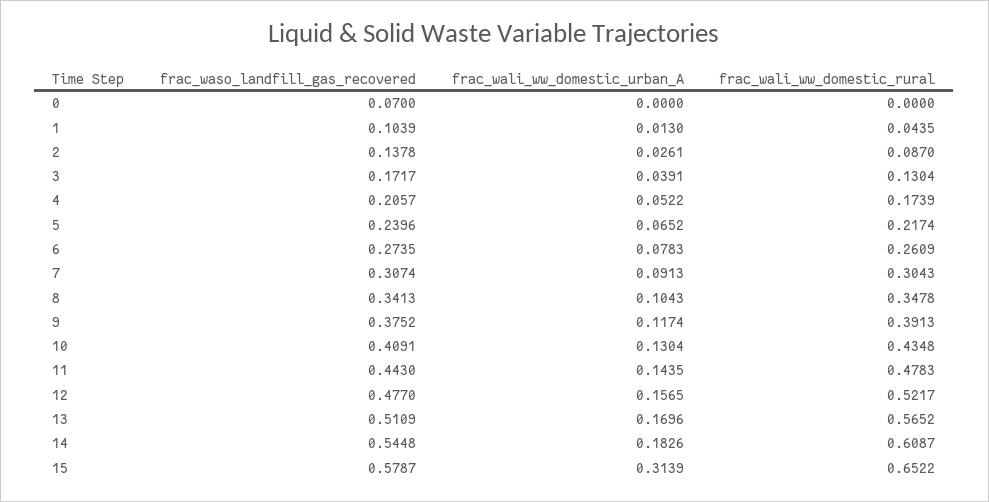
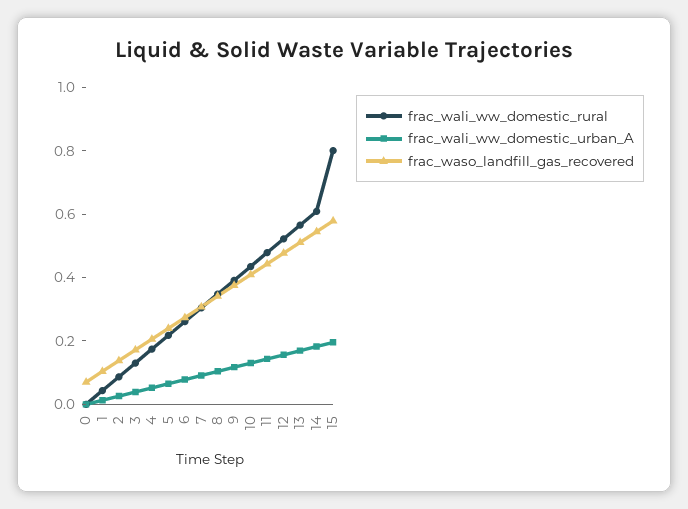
frac_wali_ww_domestic_urban_A, 15: 0.3139 -> 0.2
frac_wali_ww_domestic_rural, 15: 0.6522 -> 0.8

